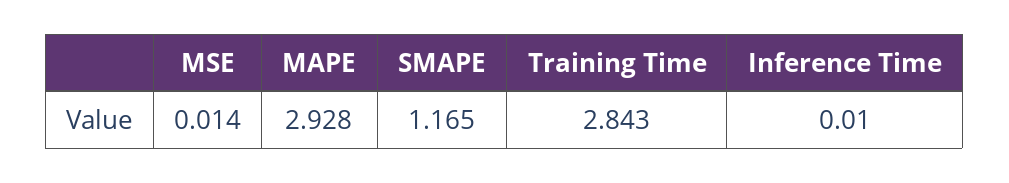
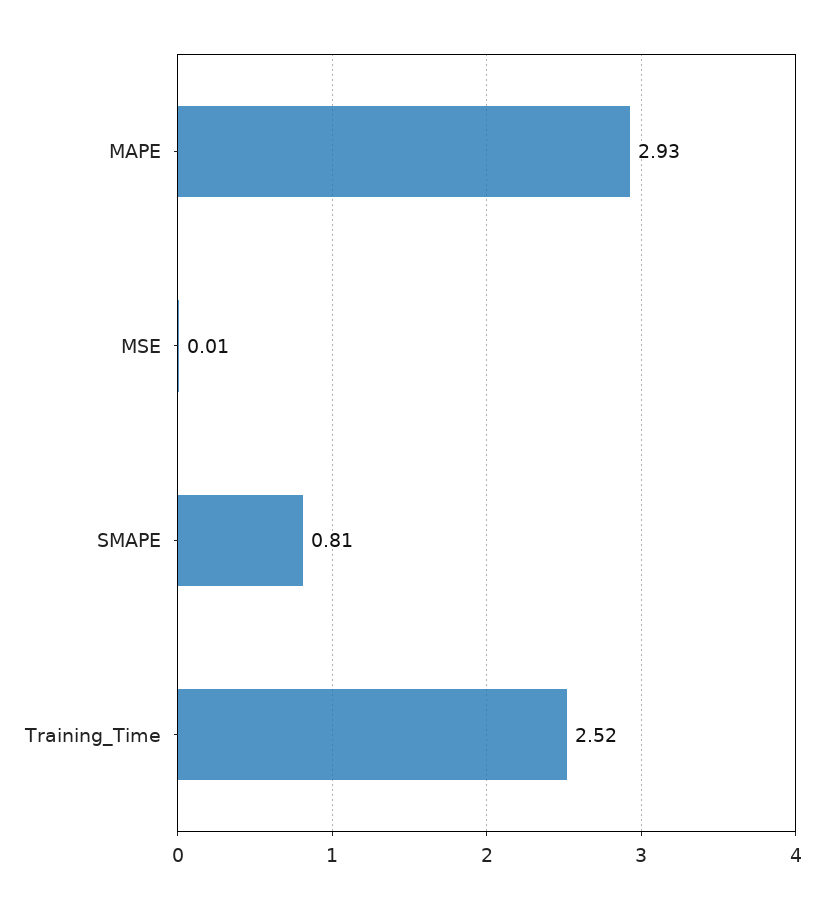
SMAPE: 1.165 -> 0.81
Training Time: 2.843 -> 2.52
Inference Time: 0.01 -> none

